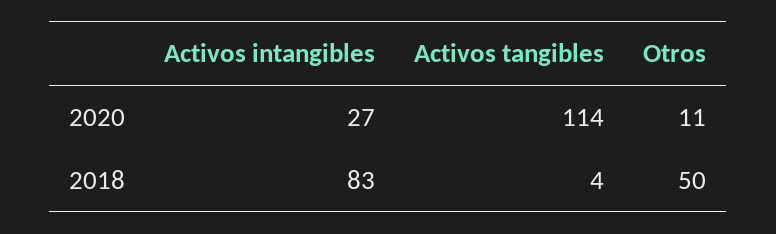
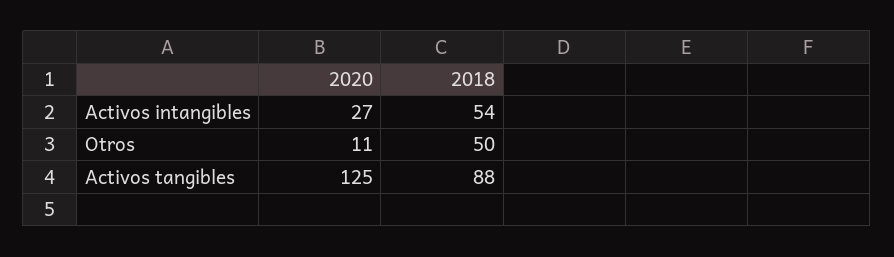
Activos tangibles, 2020: 114 -> 125
Activos intangibles, 2018: 83 -> 54
Activos tangibles, 2018: 4 -> 88

